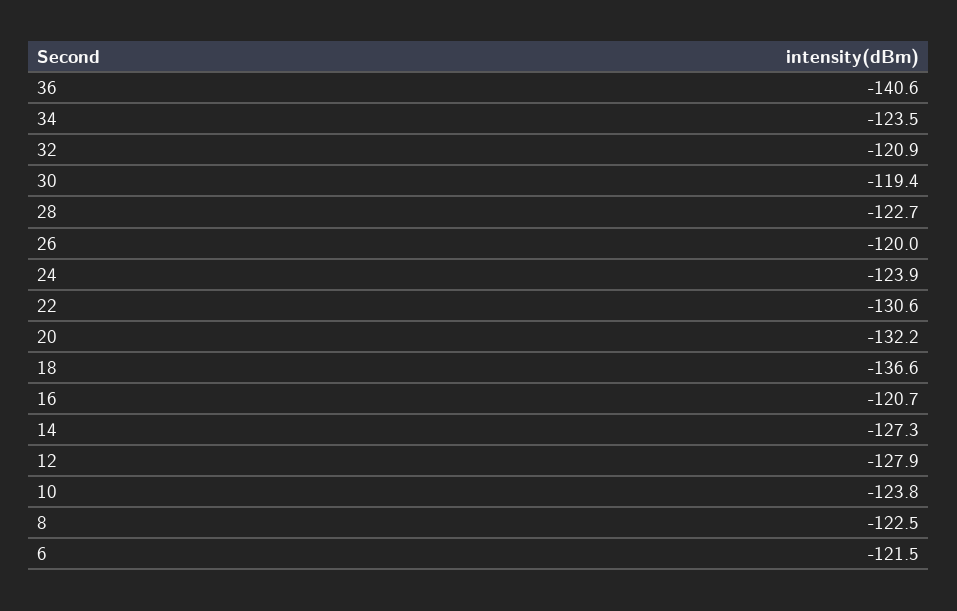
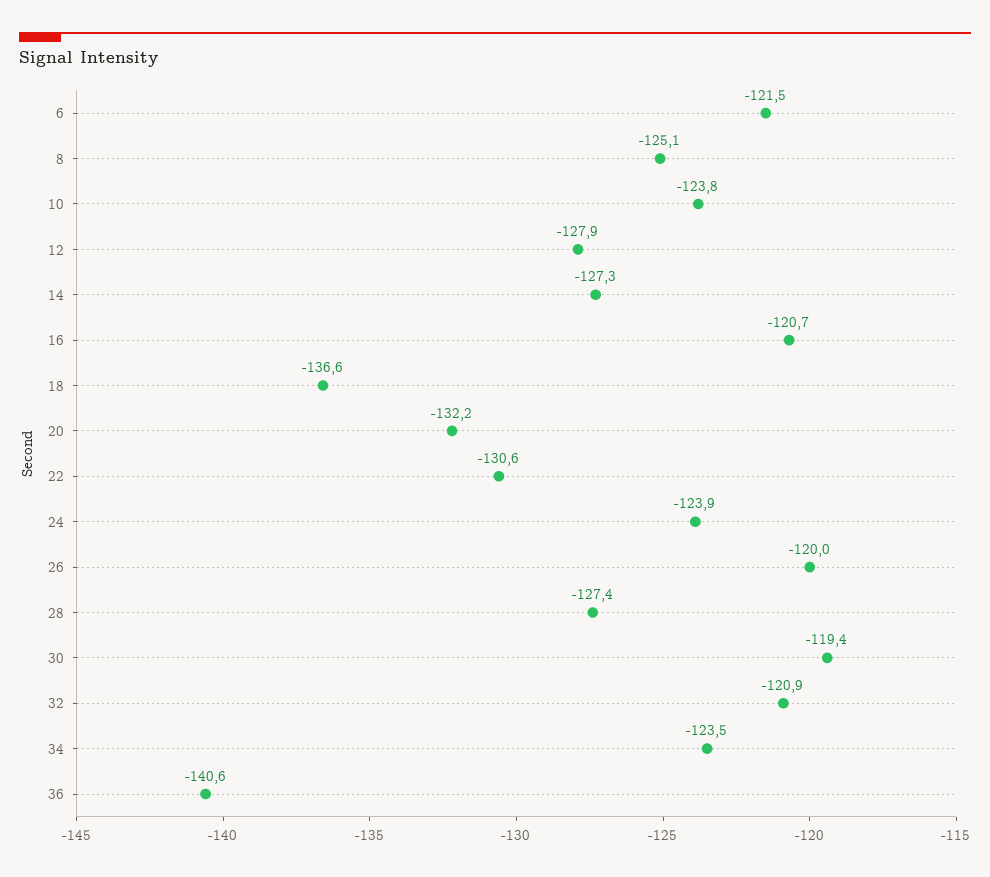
28: -122.7 -> -127.4
8: -122.5 -> -125.1

